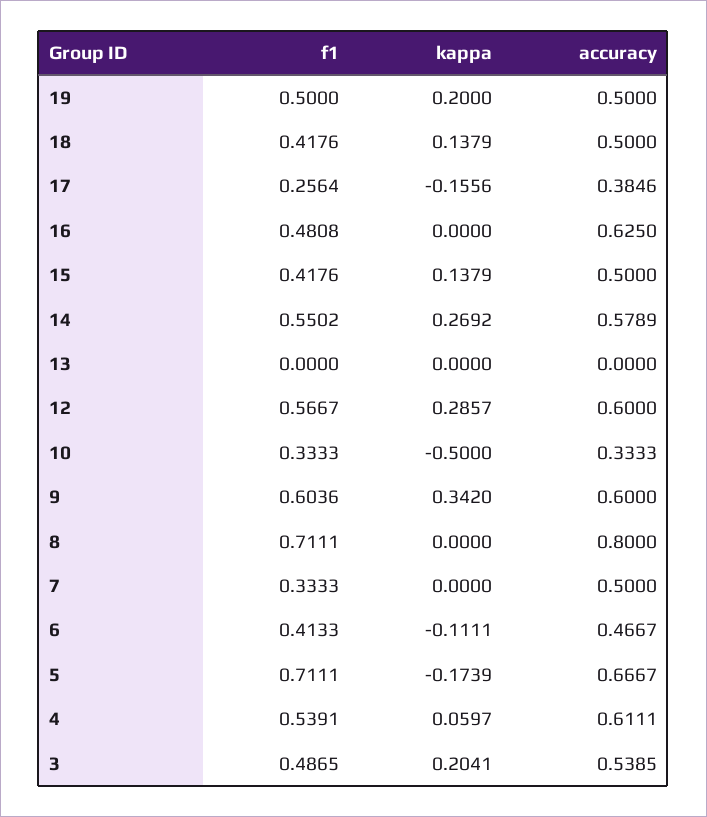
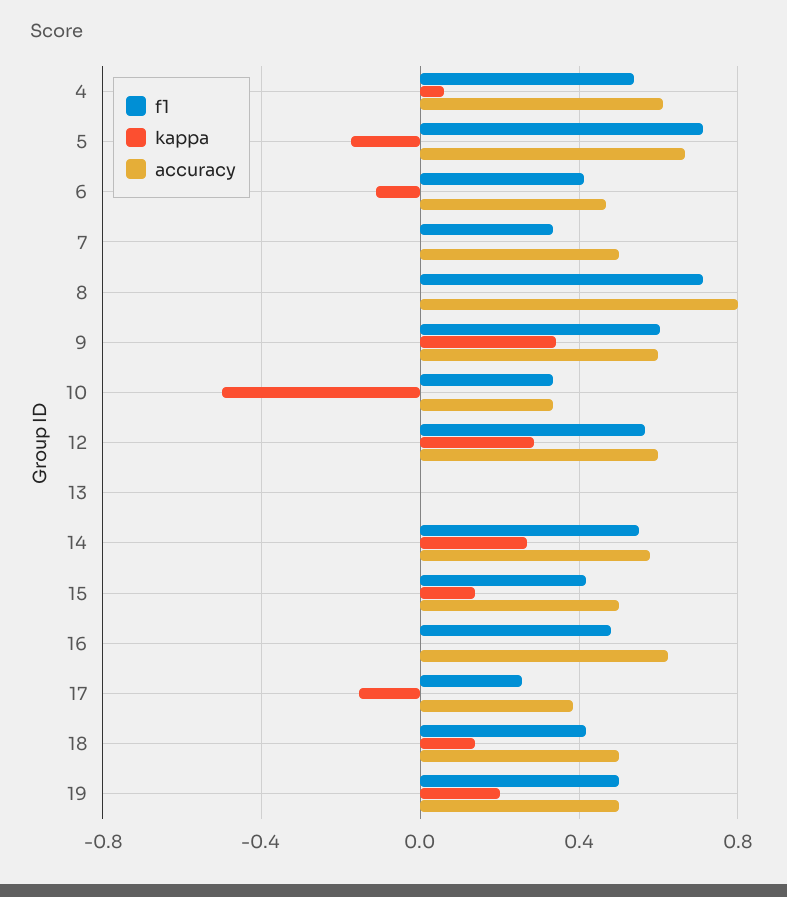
f1, 3: 0.4865 -> none
kappa, 3: 0.2041 -> none
accuracy, 3: 0.5385 -> none

